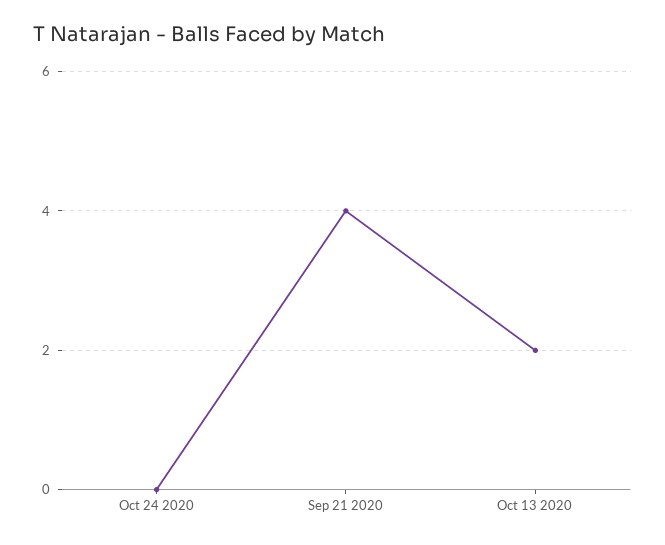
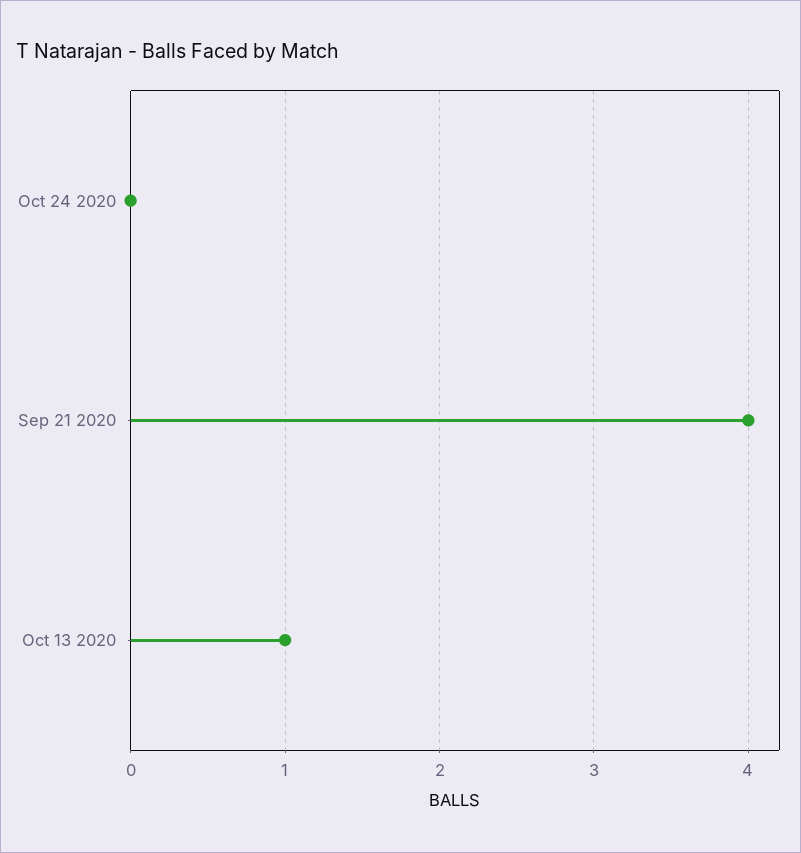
Oct 13 2020: 2 -> 1

